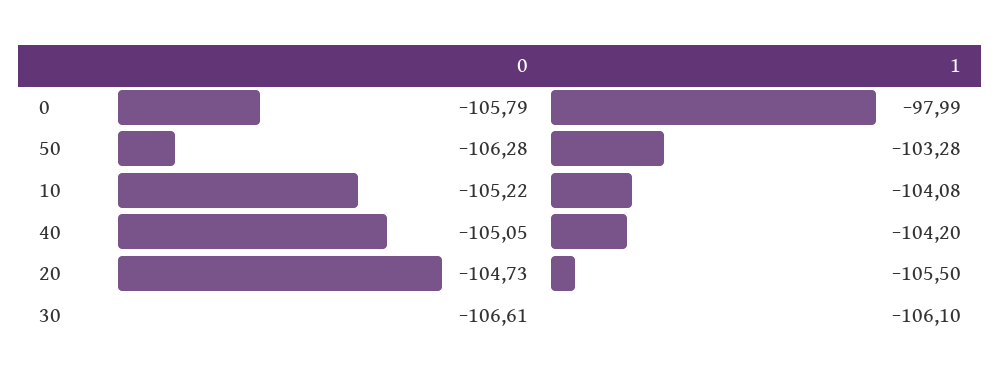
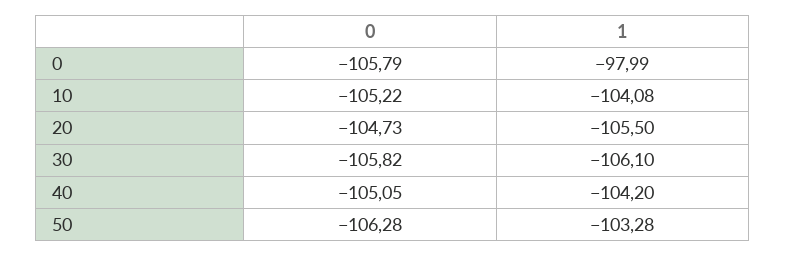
0, 30: -106.61 -> -105.82

